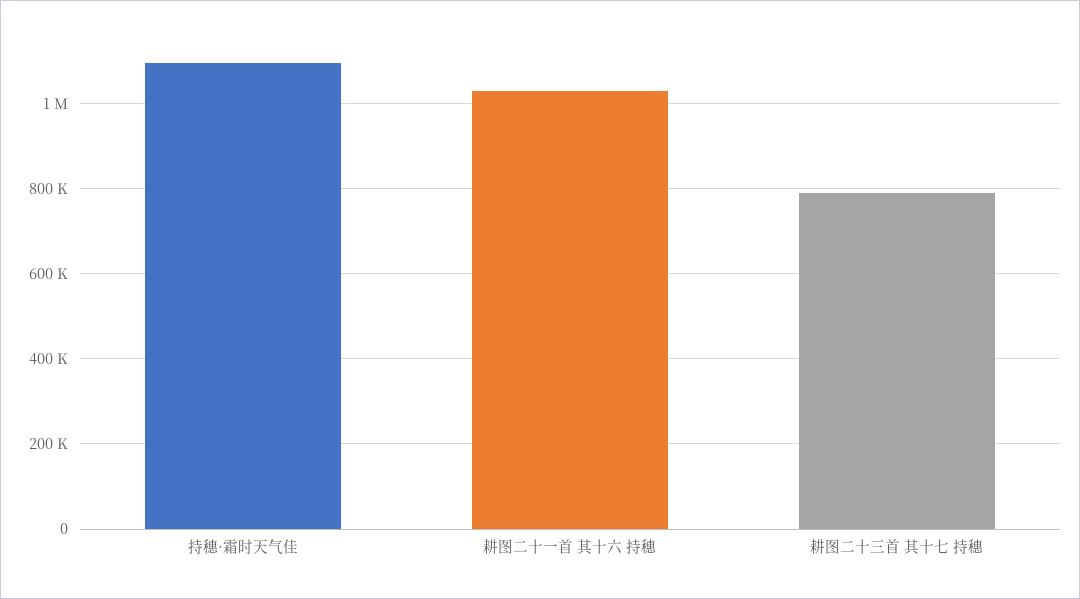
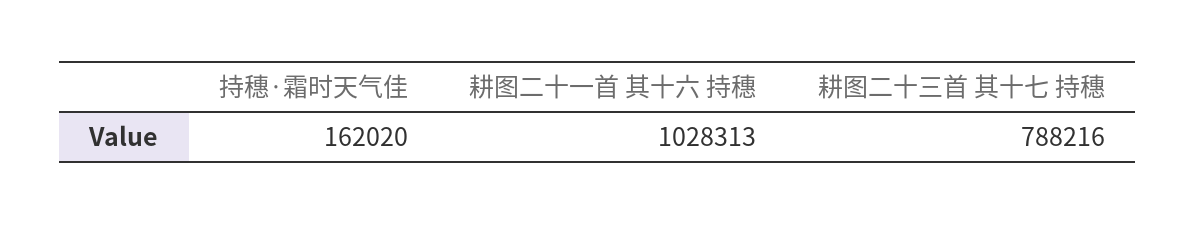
持穗·霜时天气佳: 1100000 -> 162020

